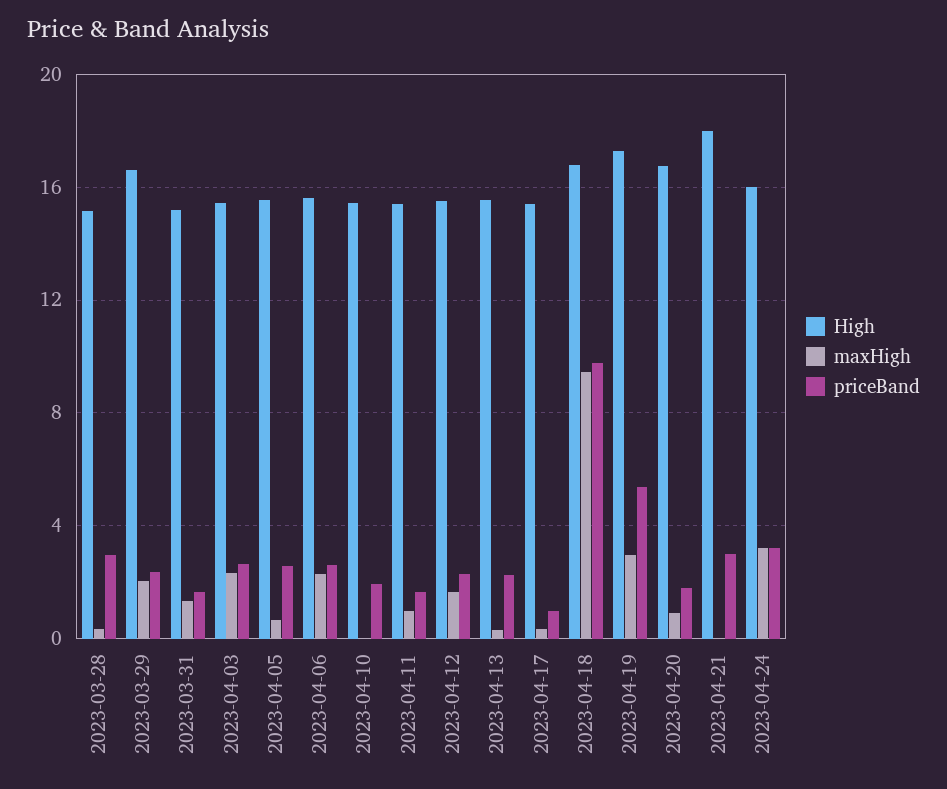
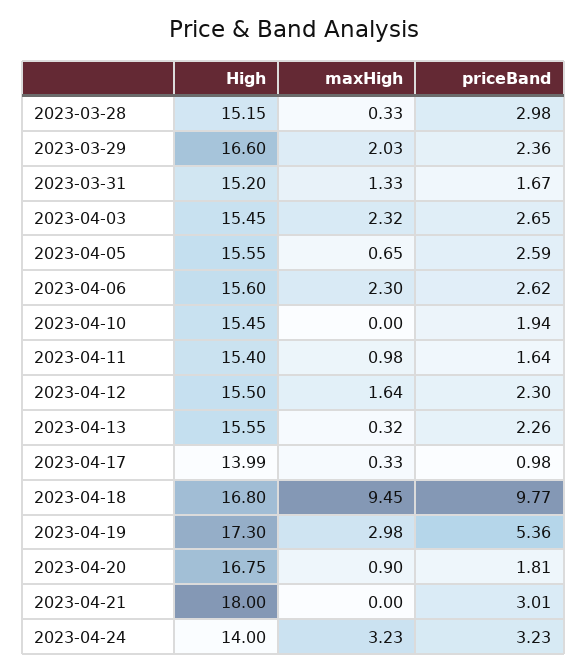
High, 2023-04-17: 15.5 -> 13.99
High, 2023-04-24: 16 -> 14

